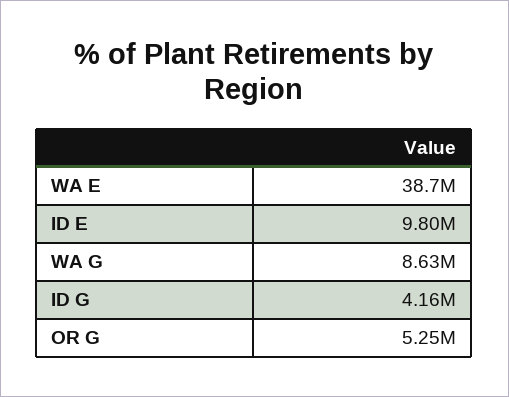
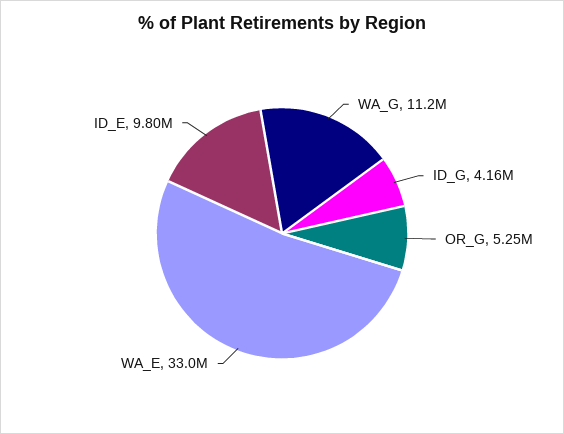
WA E: 38700000 -> 33000000
WA G: 8630000 -> 11200000

